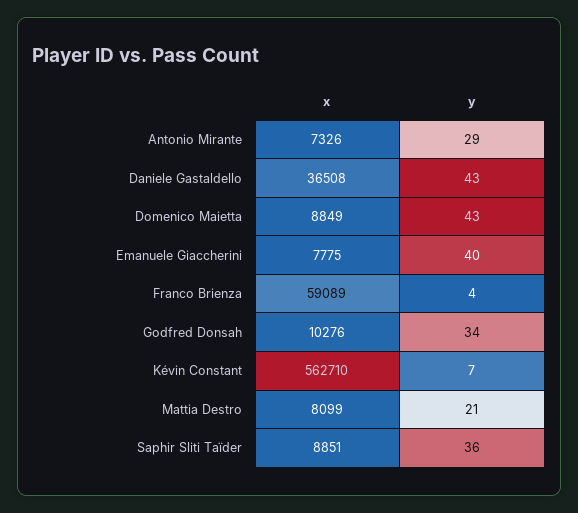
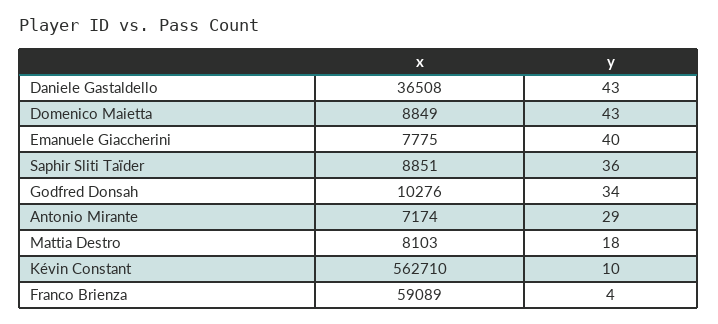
x, Antonio Mirante: 7326 -> 7174
y, Kévin Constant: 7 -> 10
x, Mattia Destro: 8099 -> 8103
y, Mattia Destro: 21 -> 18

